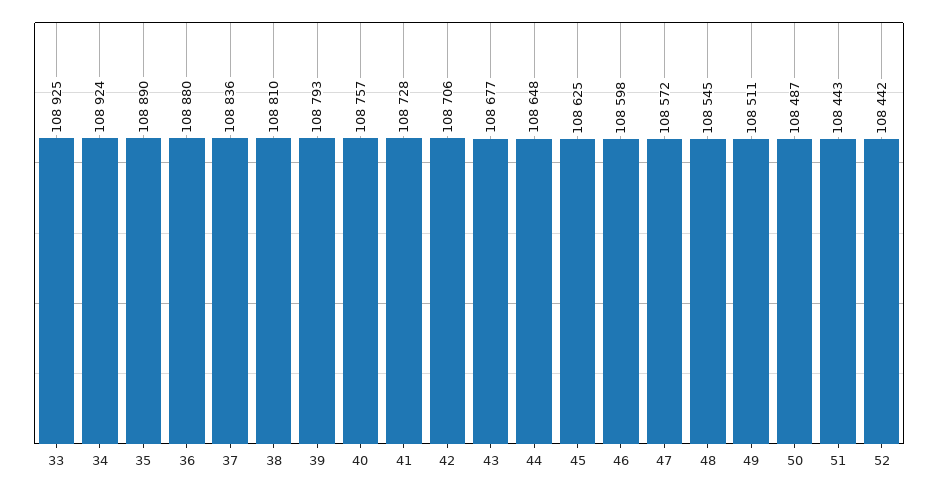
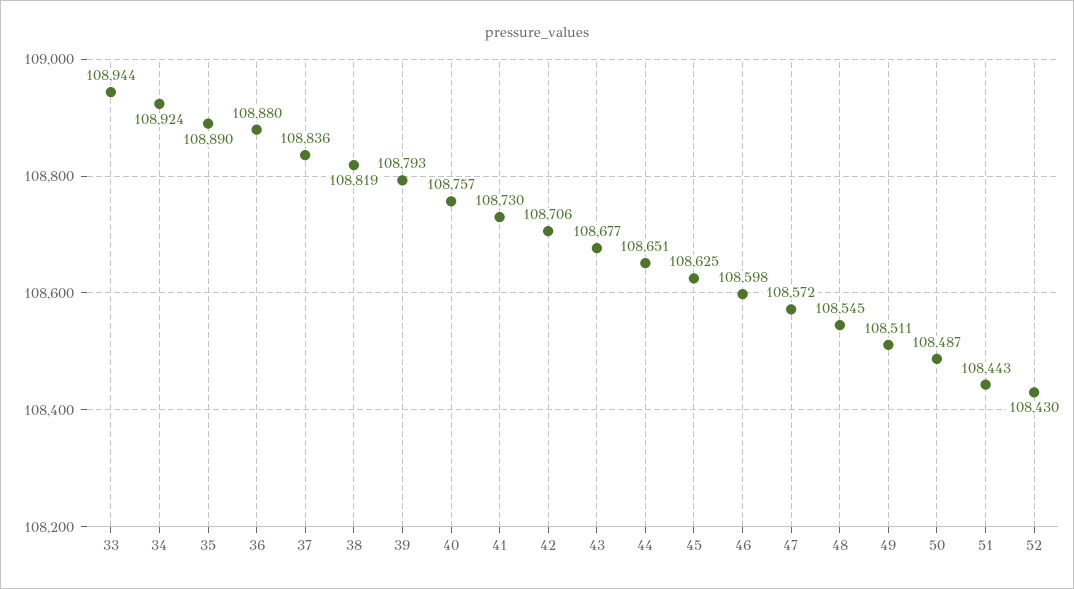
33: 108925 -> 108944
38: 108810 -> 108819
41: 108728 -> 108730
44: 108648 -> 108651
52: 108442 -> 108430

